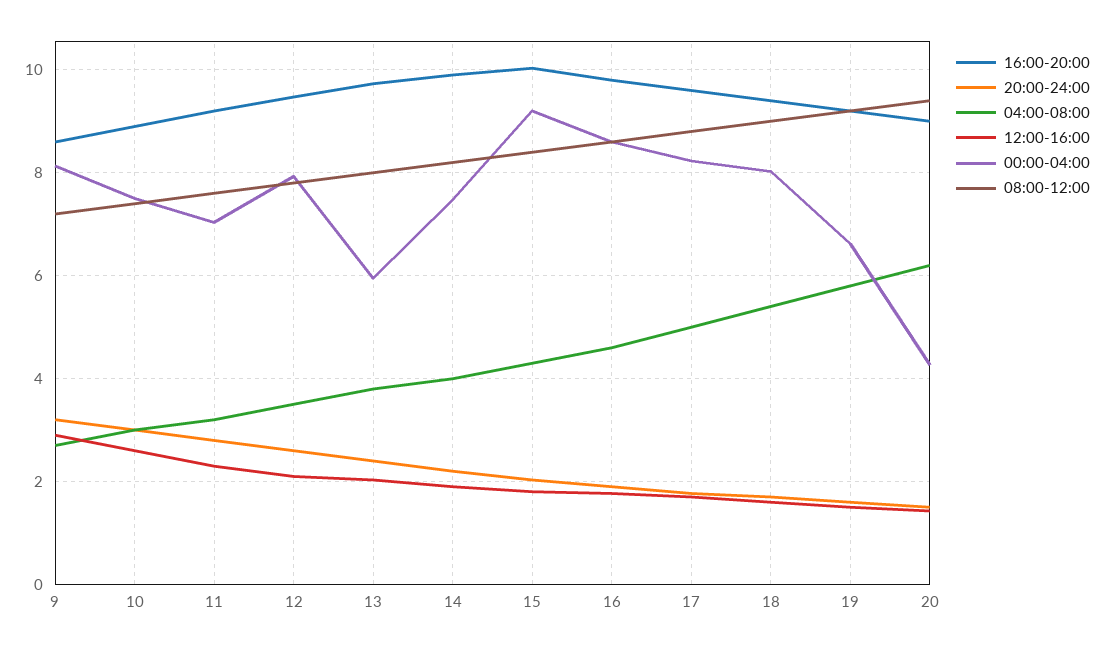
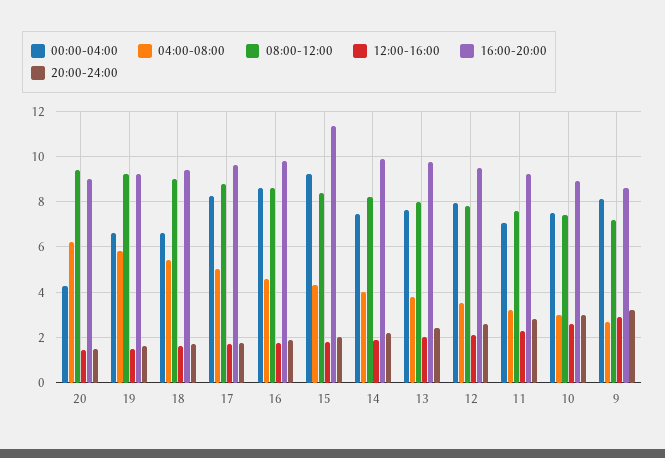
00:00-04:00, 13: 6 -> 7.5
16:00-20:00, 15: 10 -> 11.5
00:00-04:00, 18: 8 -> 6.5

